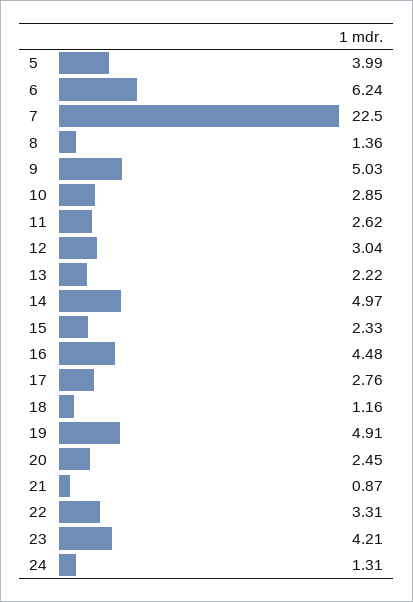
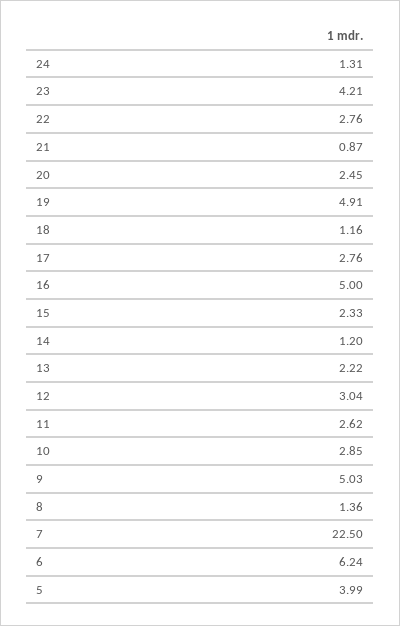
14: 4.97 -> 1.2
16: 4.48 -> 5
22: 3.31 -> 2.76

